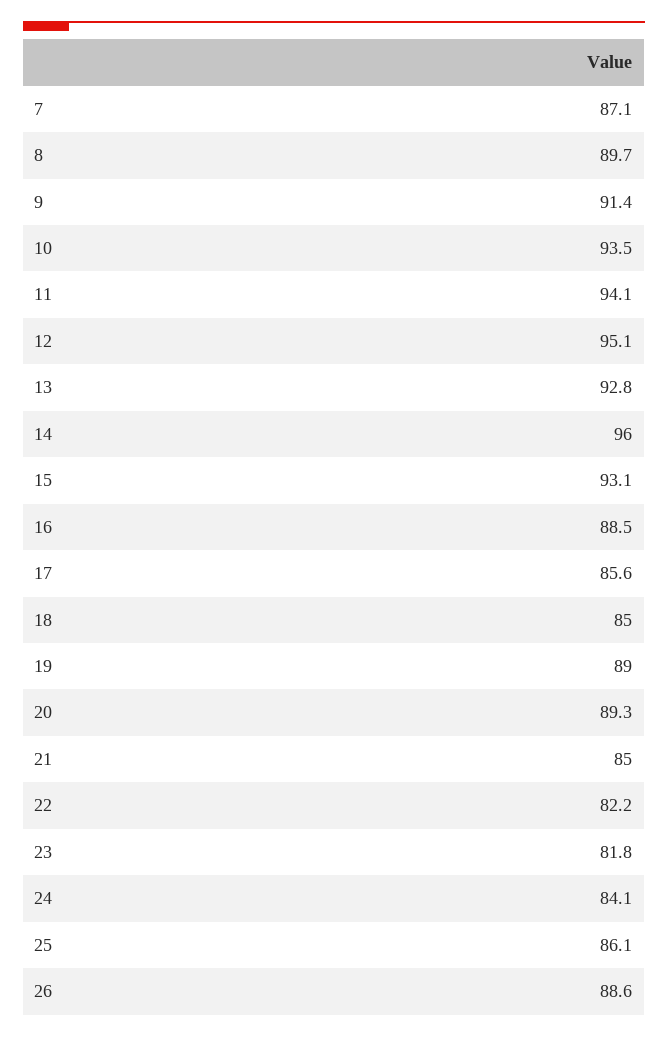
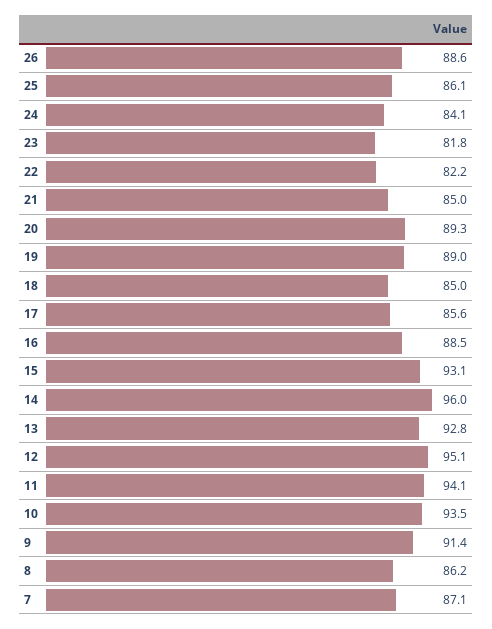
8: 89.7 -> 86.2

